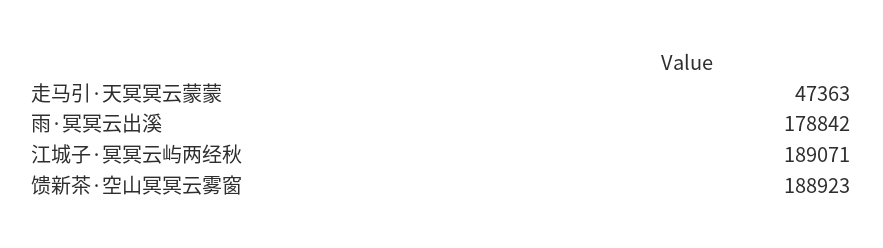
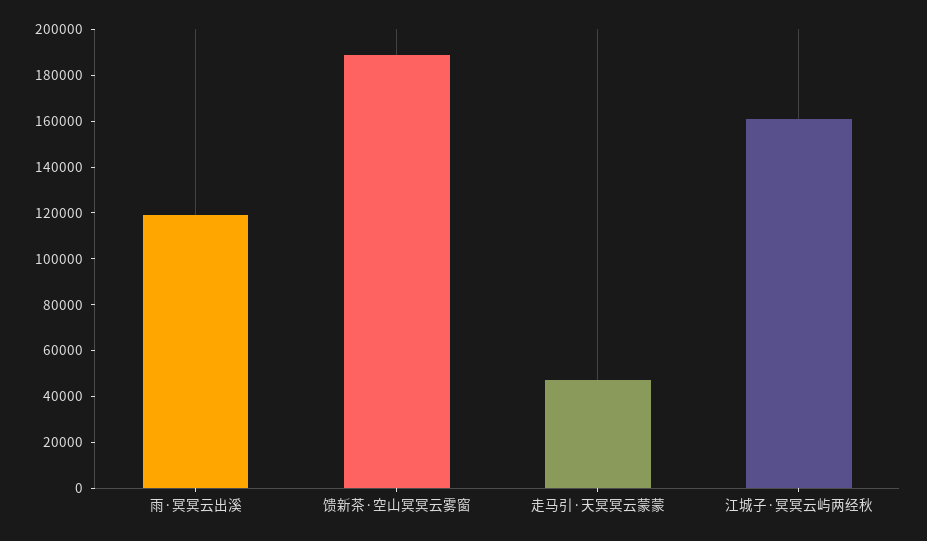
雨·冥冥云出溪: 178842 -> 120000
江城子·冥冥云屿两经秋: 189071 -> 160000

